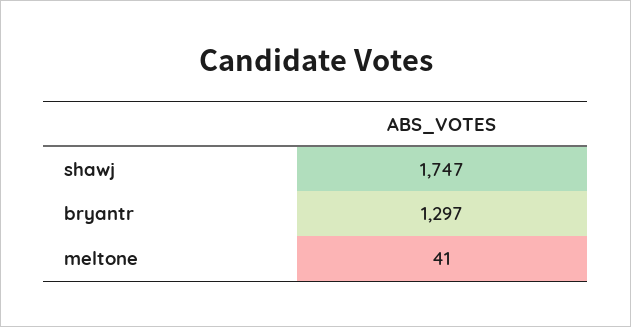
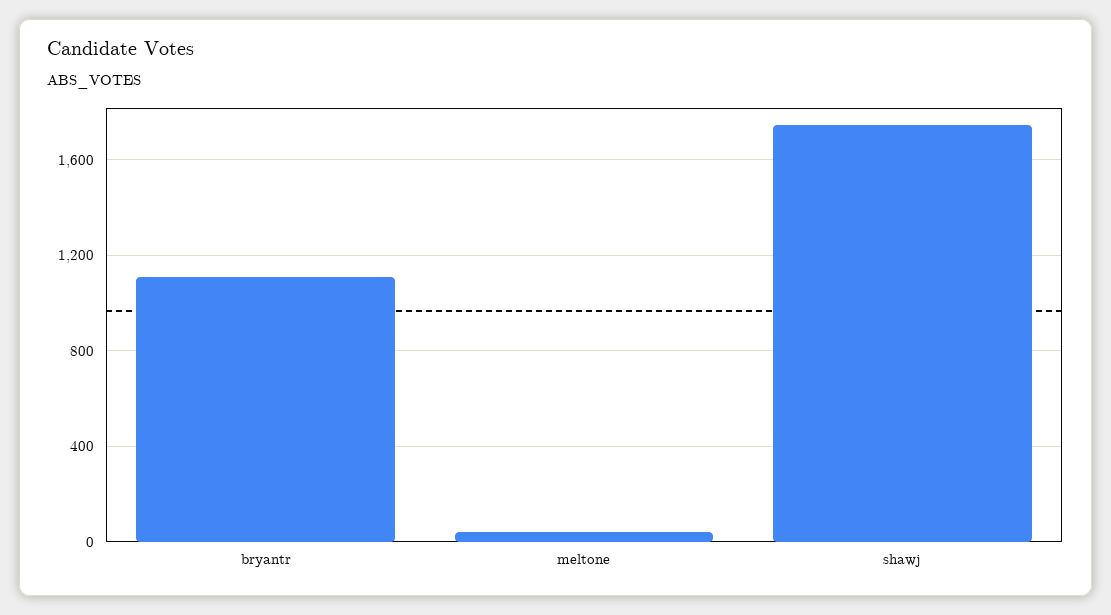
bryantr: 1297 -> 1100

